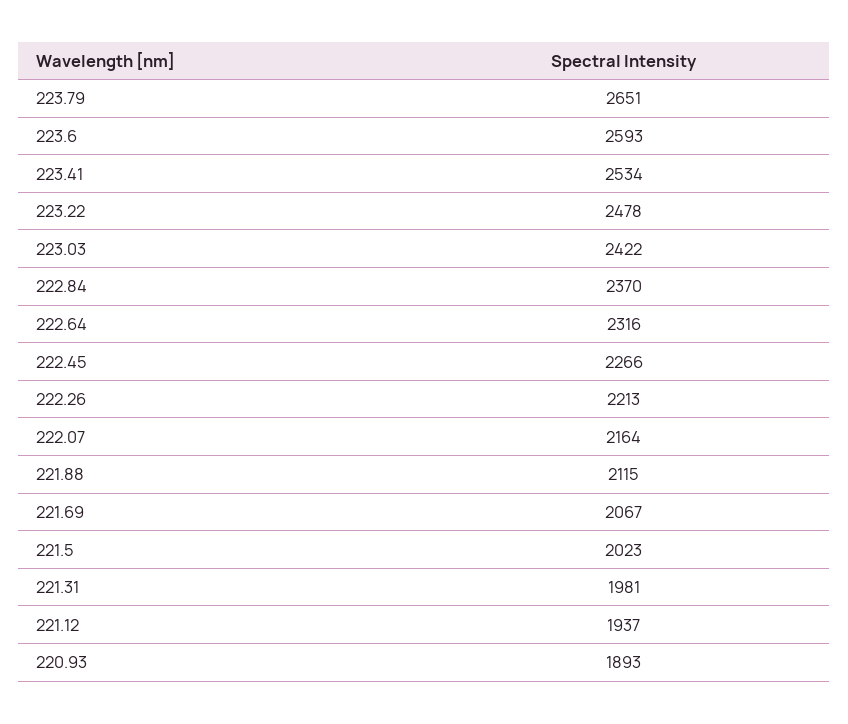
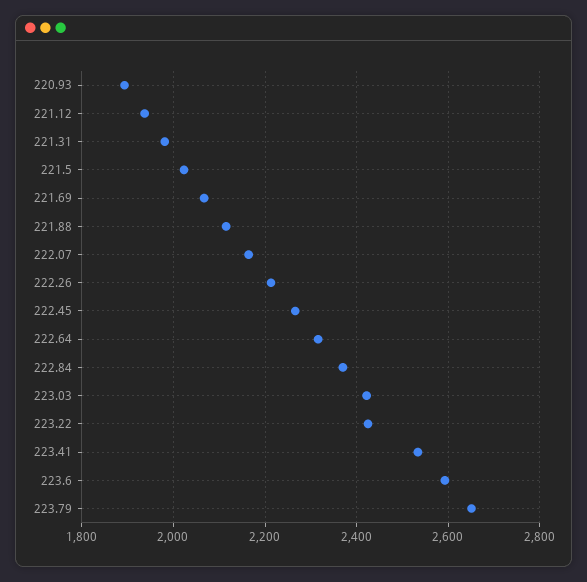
223.22: 2478 -> 2420

